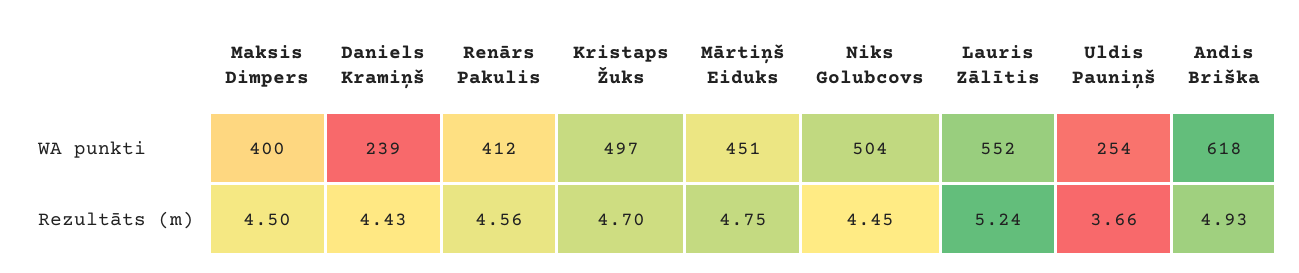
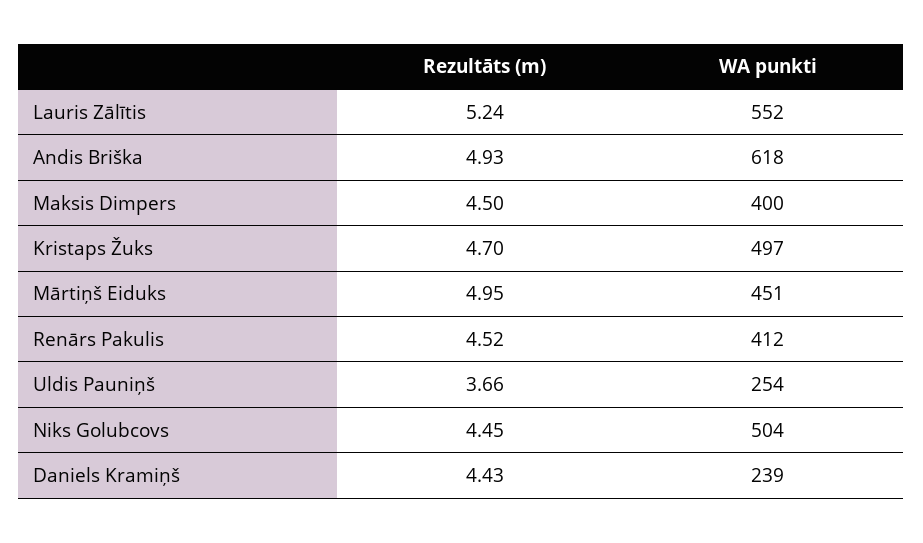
Renārs Pakulis, Rezultāts (m): 4.56 -> 4.52
Mārtiņš Eiduks, Rezultāts (m): 4.75 -> 4.95

